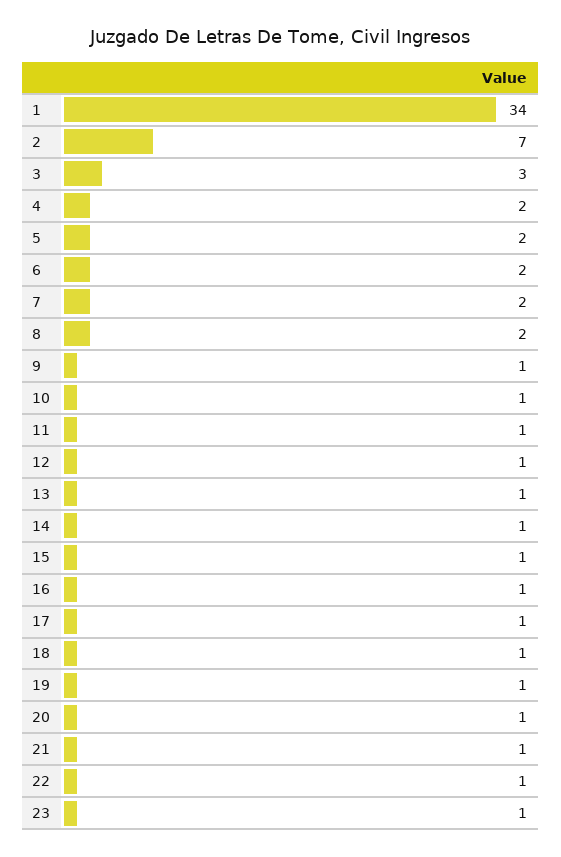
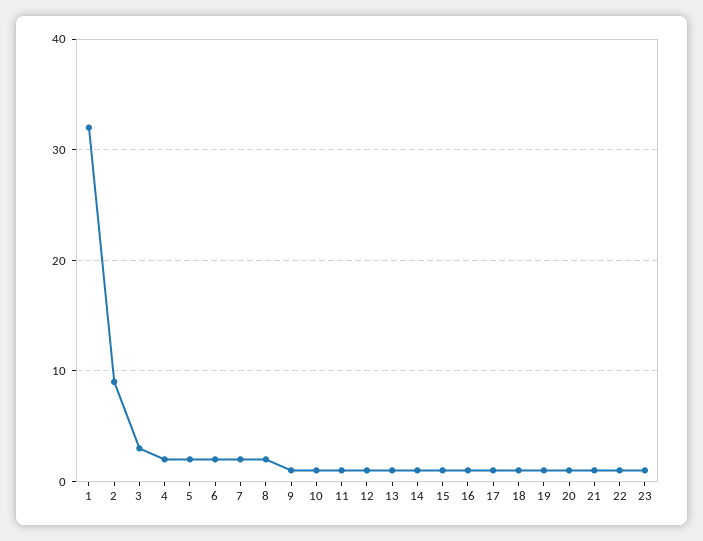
1: 34 -> 32
2: 7 -> 9

